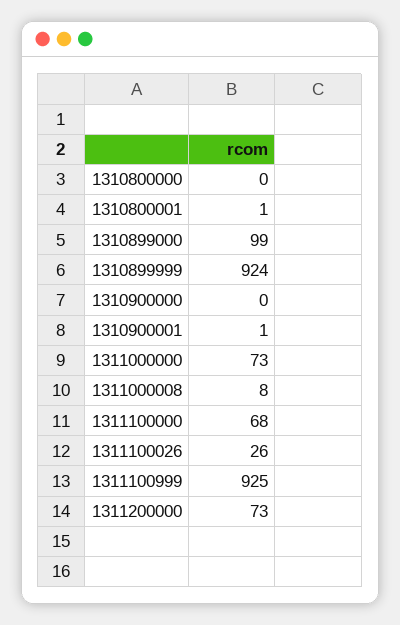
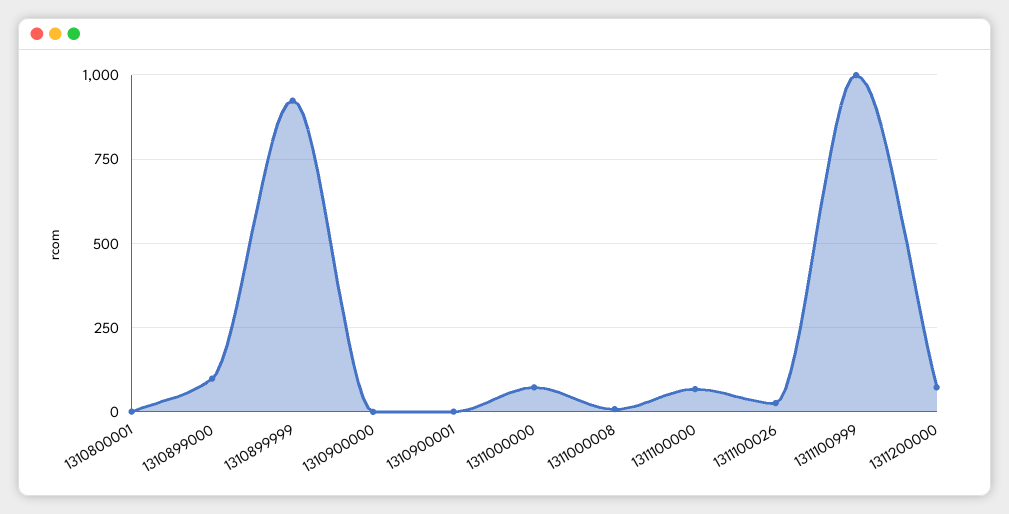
1310800000: 0 -> none
1311100999: 925 -> 1000

